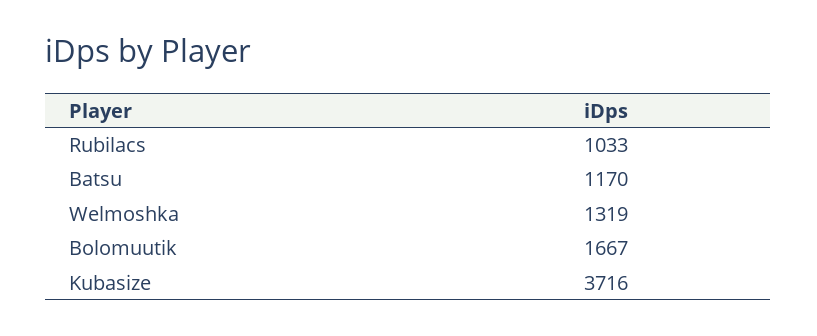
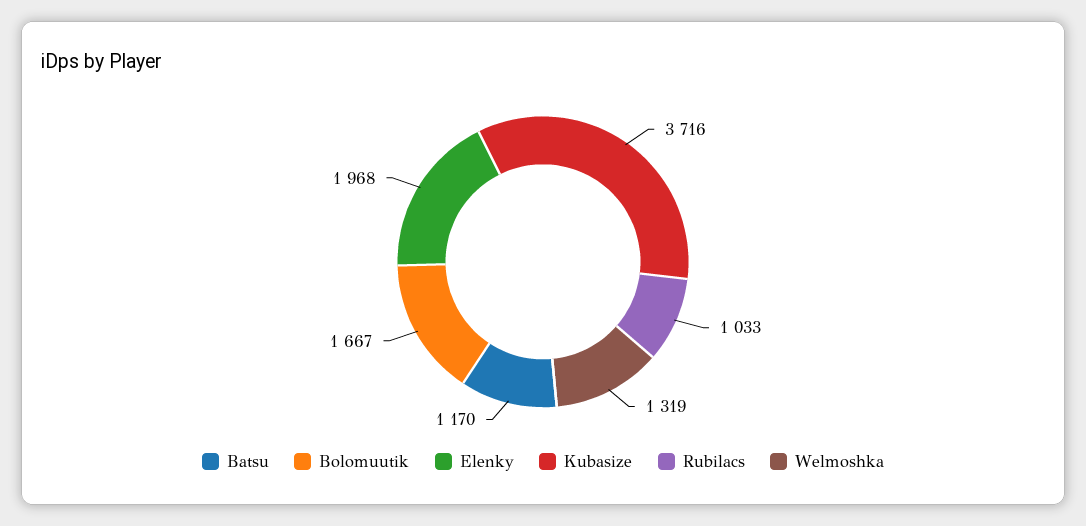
Elenky: none -> 1968

